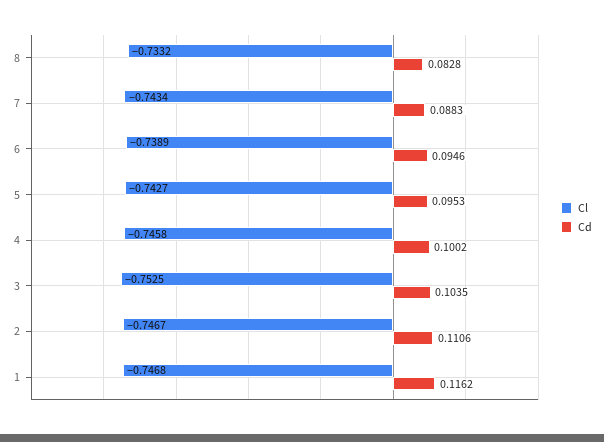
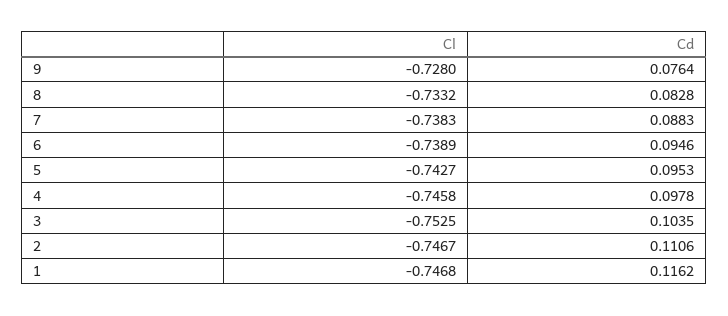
Cl, 7: -0.7434 -> -0.7383
Cd, 4: 0.1002 -> 0.0978
Cl, 9: none -> -0.728
Cd, 9: none -> 0.0764

